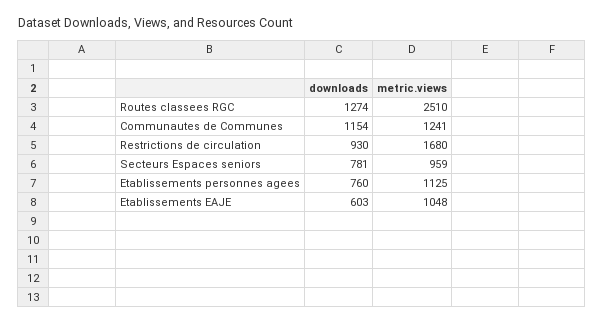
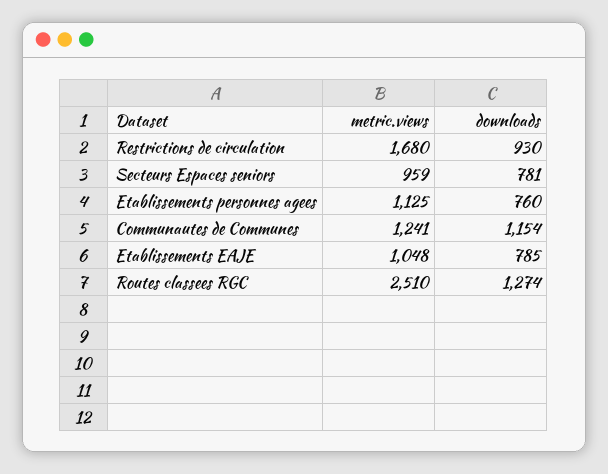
downloads, Etablissements EAJE: 603 -> 785

